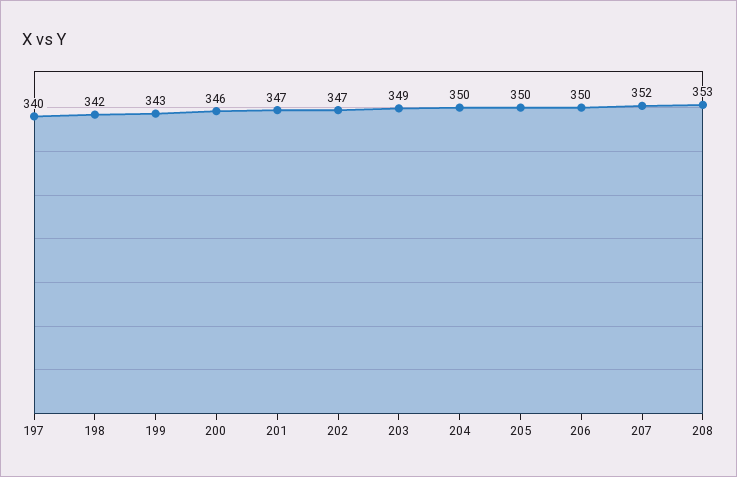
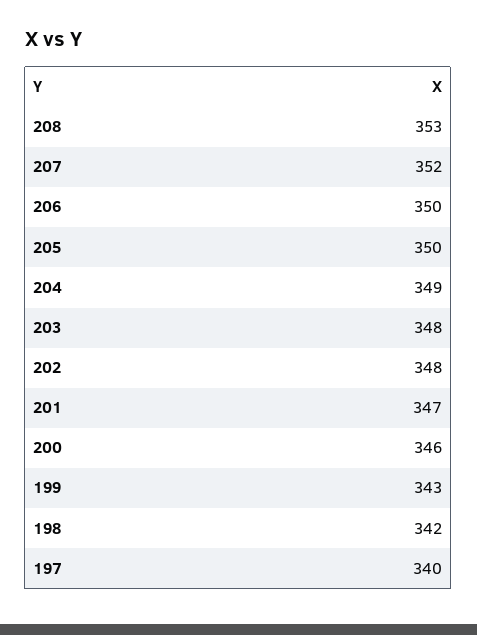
202: 347 -> 348
203: 349 -> 348
204: 350 -> 349

